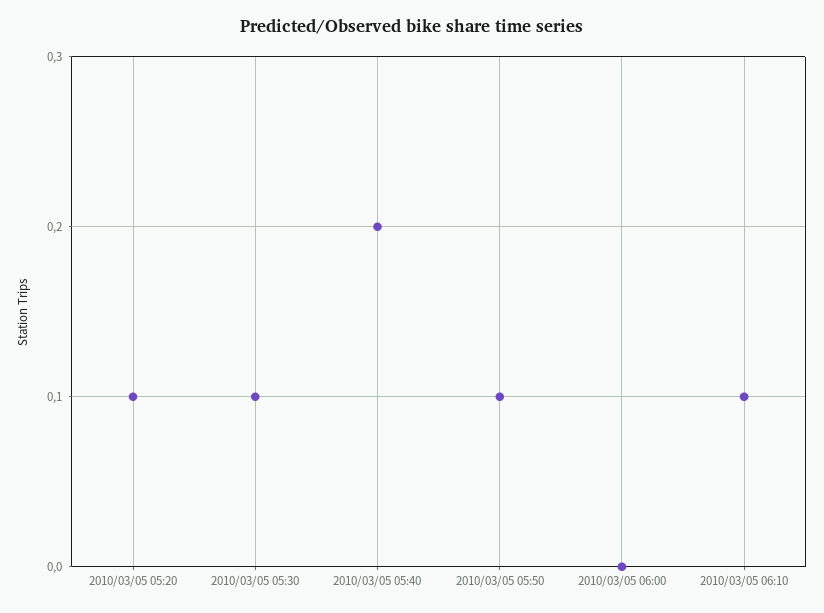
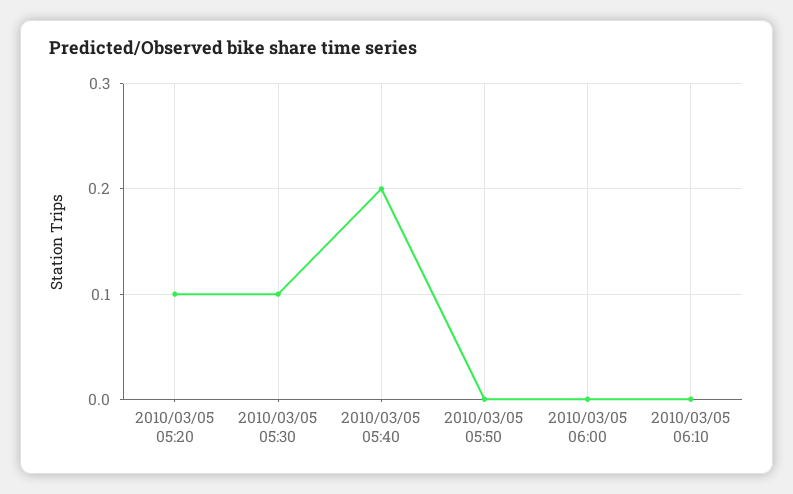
2010/03/05 05:50: 0.1 -> 0
2010/03/05 06:10: 0.1 -> 0

